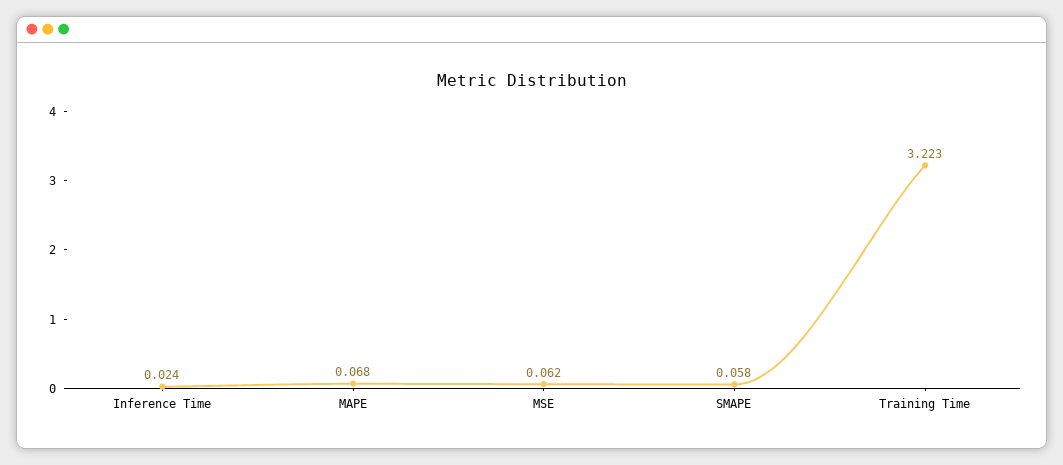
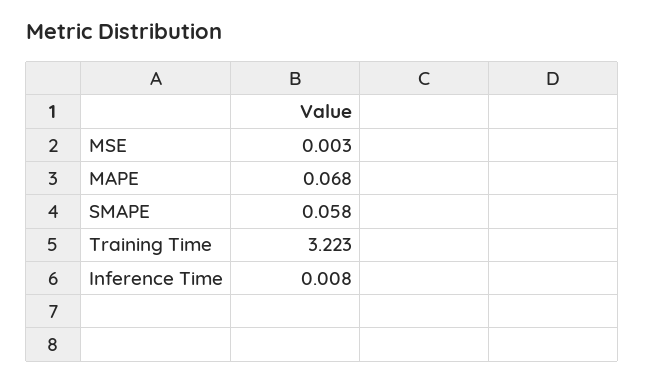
Inference Time: 0.024 -> 0.008
MSE: 0.062 -> 0.003

